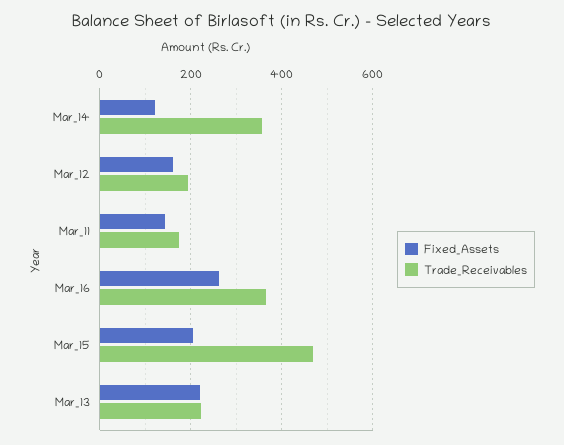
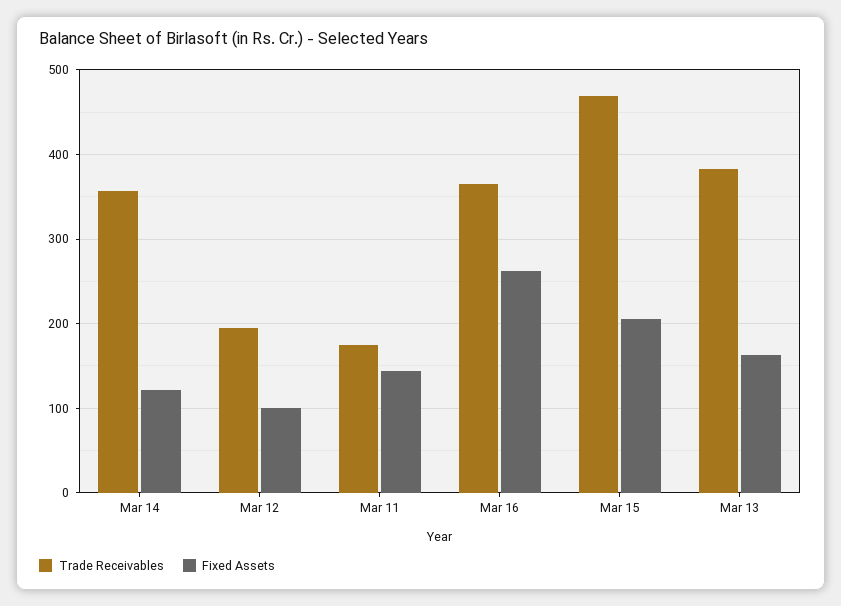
Fixed_Assets, Mar_12: 160 -> 100
Fixed_Assets, Mar_13: 220 -> 160
Trade_Receivables, Mar_13: 220 -> 380

